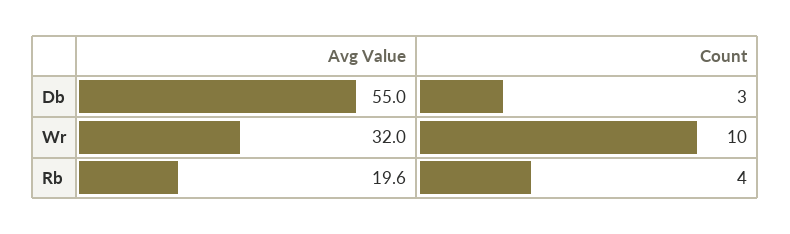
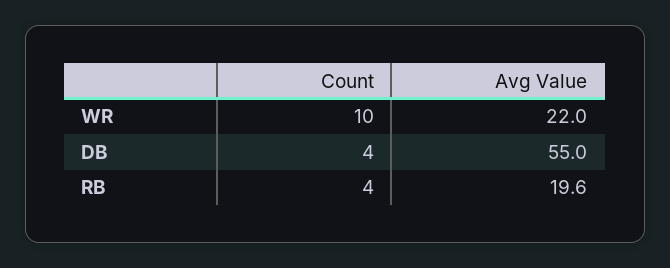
Count, Db: 3 -> 4
Avg Value, Wr: 32 -> 22

